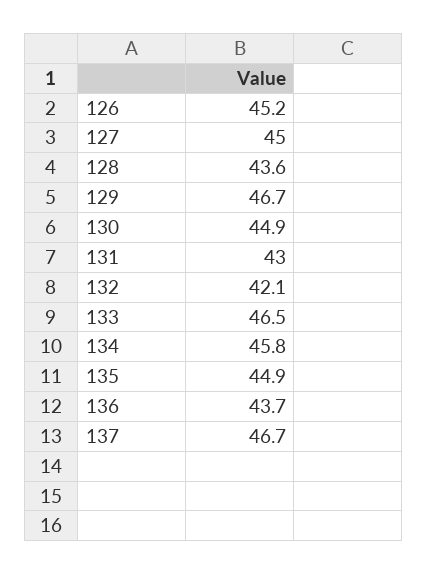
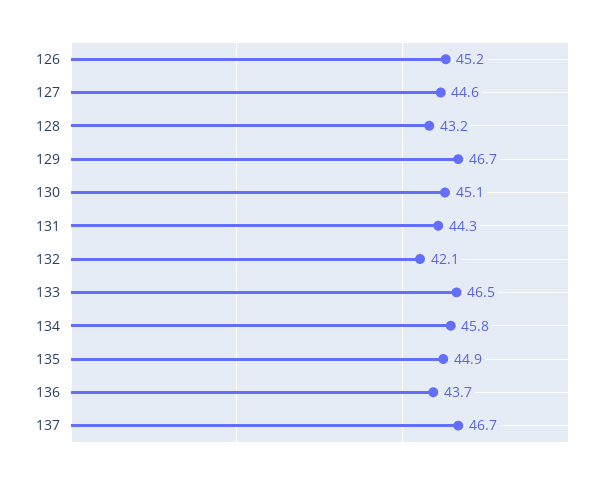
127: 45 -> 44.6
128: 43.6 -> 43.2
130: 44.9 -> 45.1
131: 43 -> 44.3

